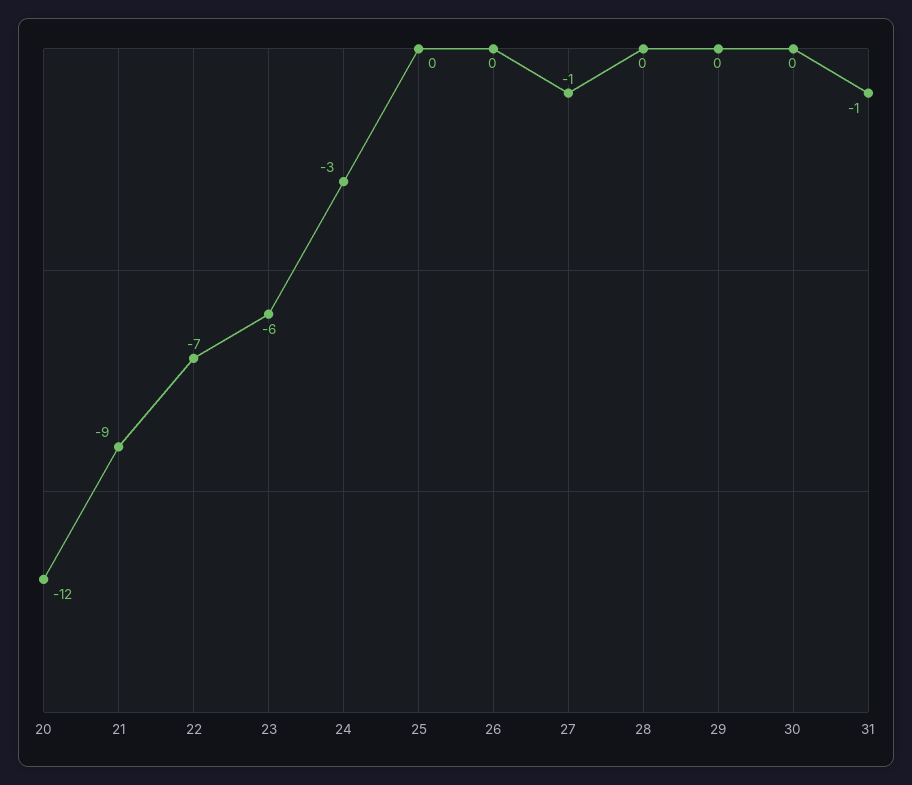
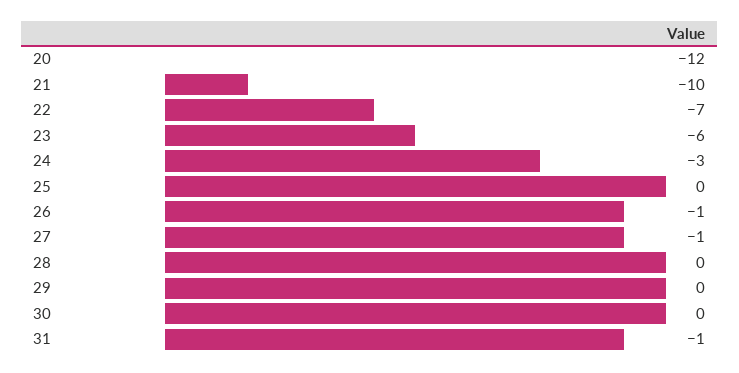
21: -9 -> -10
26: 0 -> -1

